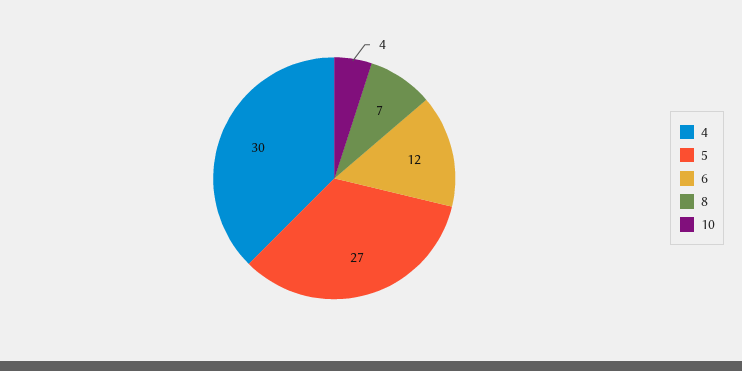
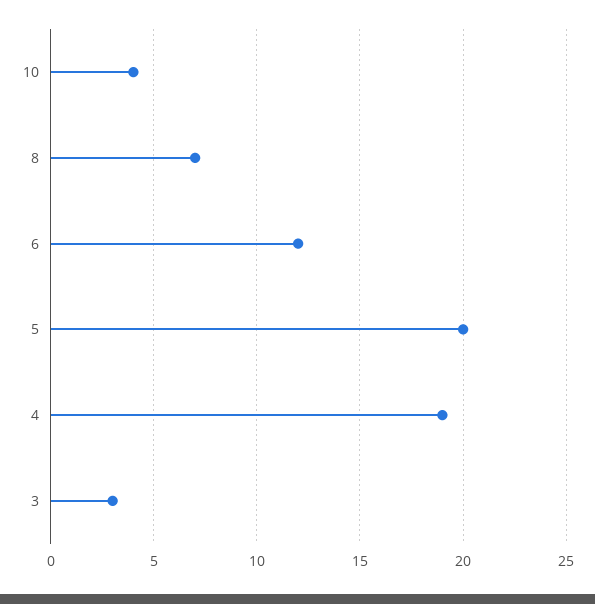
4: 30 -> 19
5: 27 -> 20
3: none -> 3

